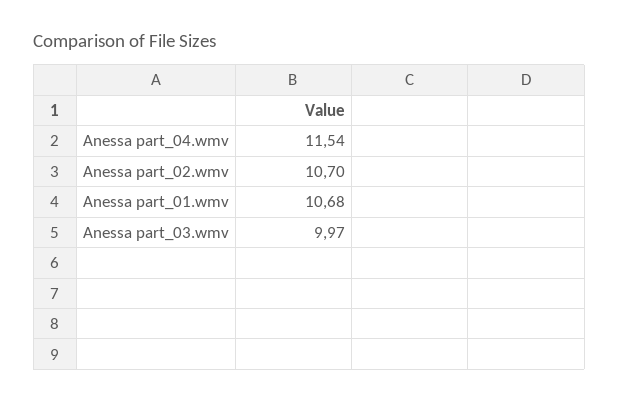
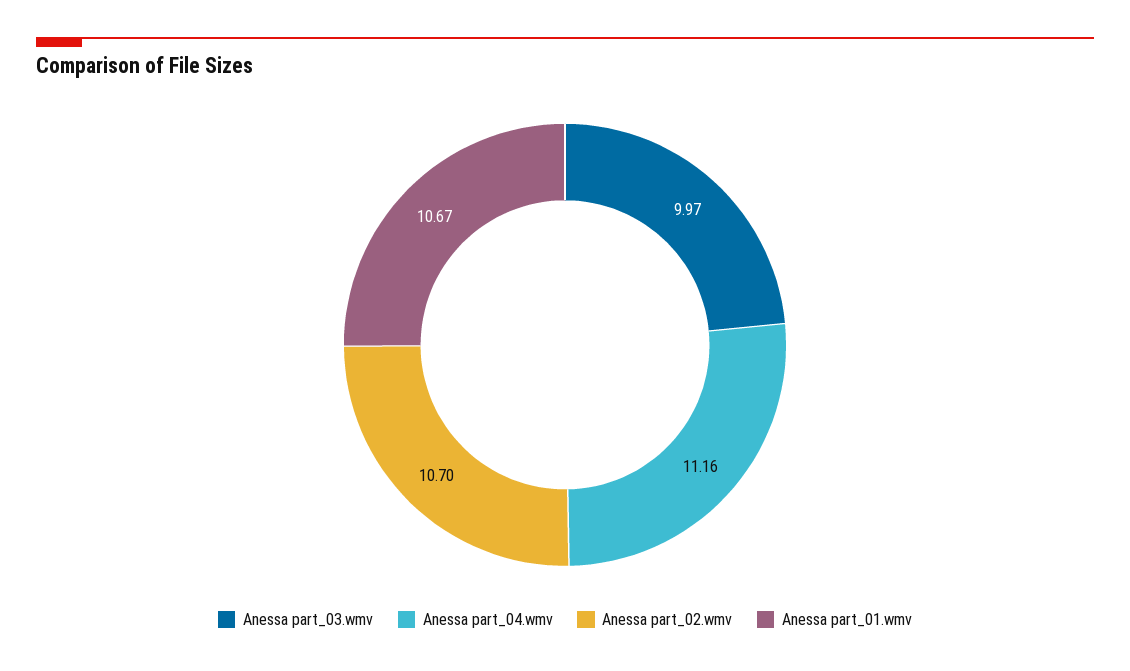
Anessa part_04.wmv: 11.54 -> 11.16
Anessa part_01.wmv: 10.68 -> 10.67

